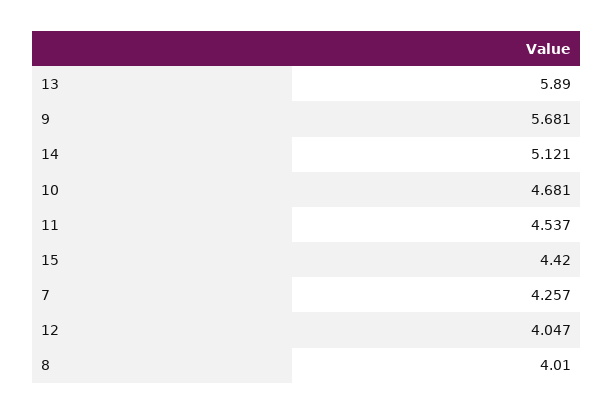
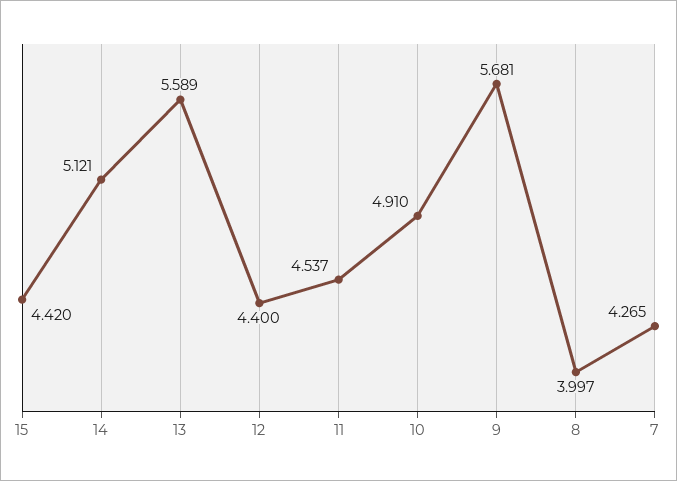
13: 5.89 -> 5.589
10: 4.681 -> 4.91
7: 4.257 -> 4.265
12: 4.047 -> 4.4
8: 4.01 -> 3.997

